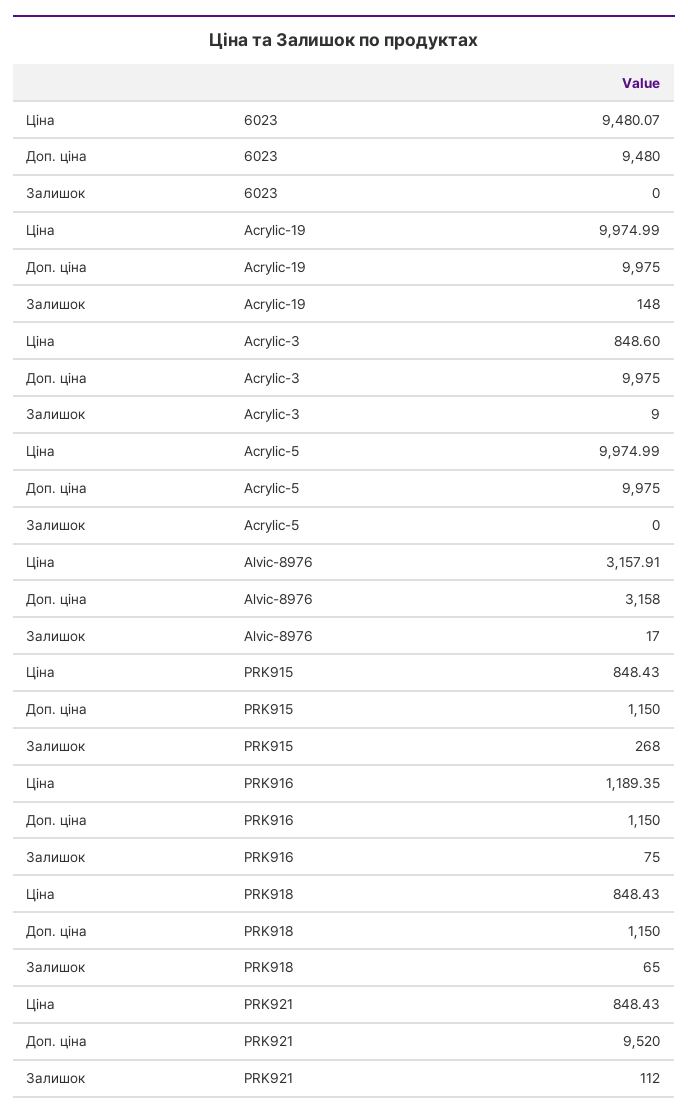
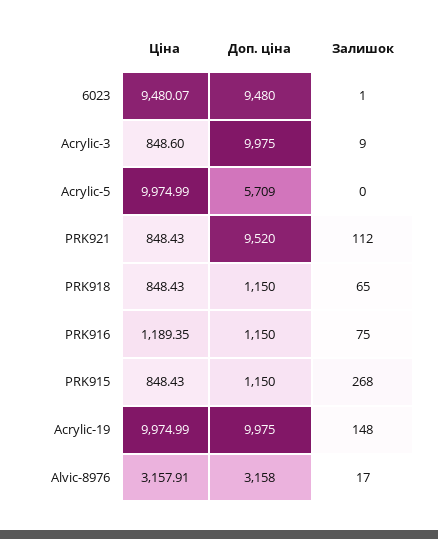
Залишок, 6023: 0 -> 1
Доп. ціна, Acrylic-5: 9975 -> 5709

